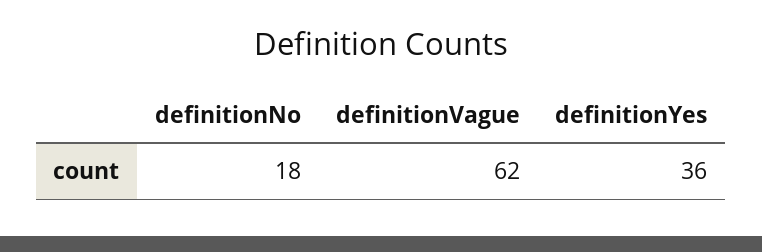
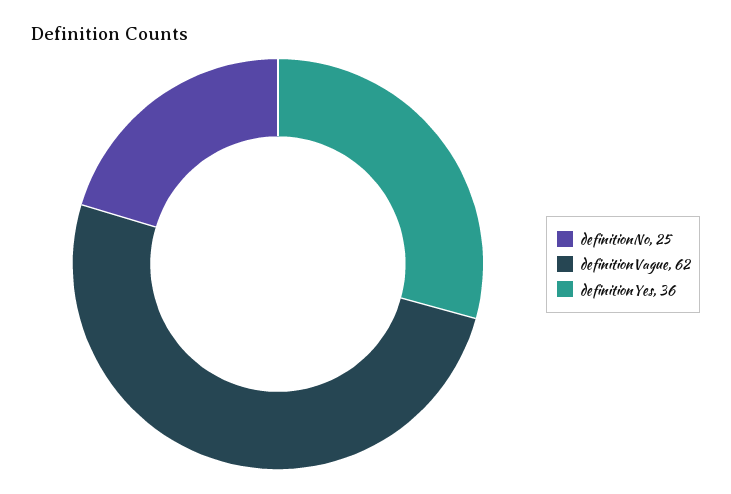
definitionNo: 18 -> 25

